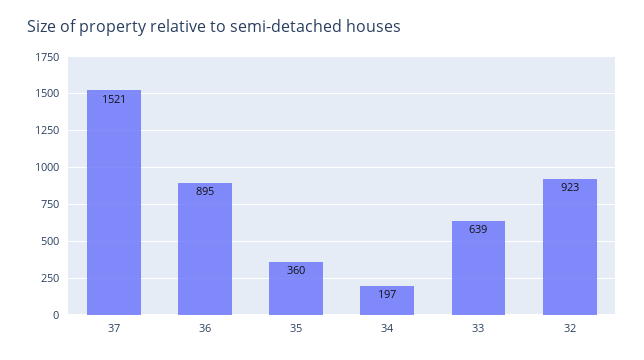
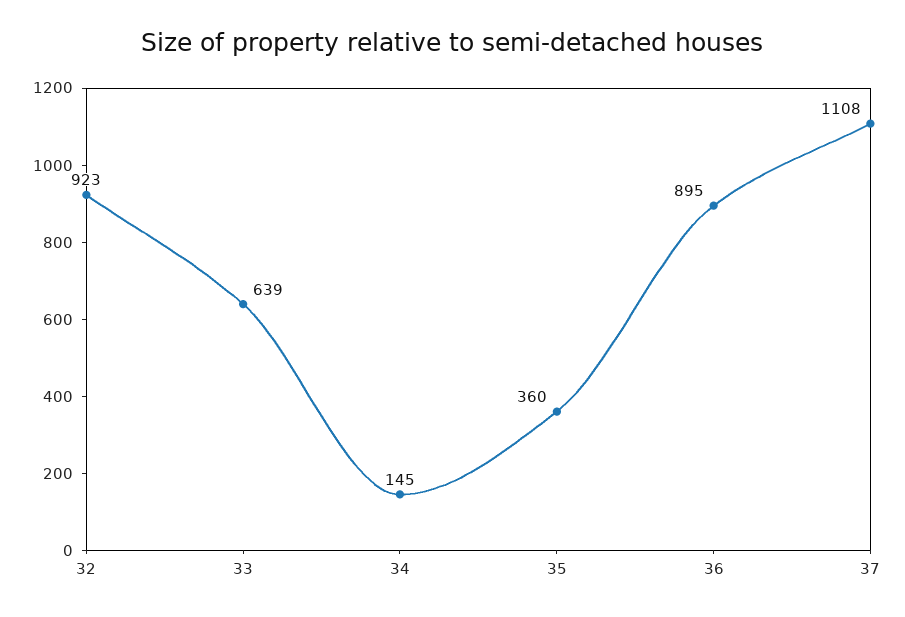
37: 1521 -> 1108
34: 197 -> 145

